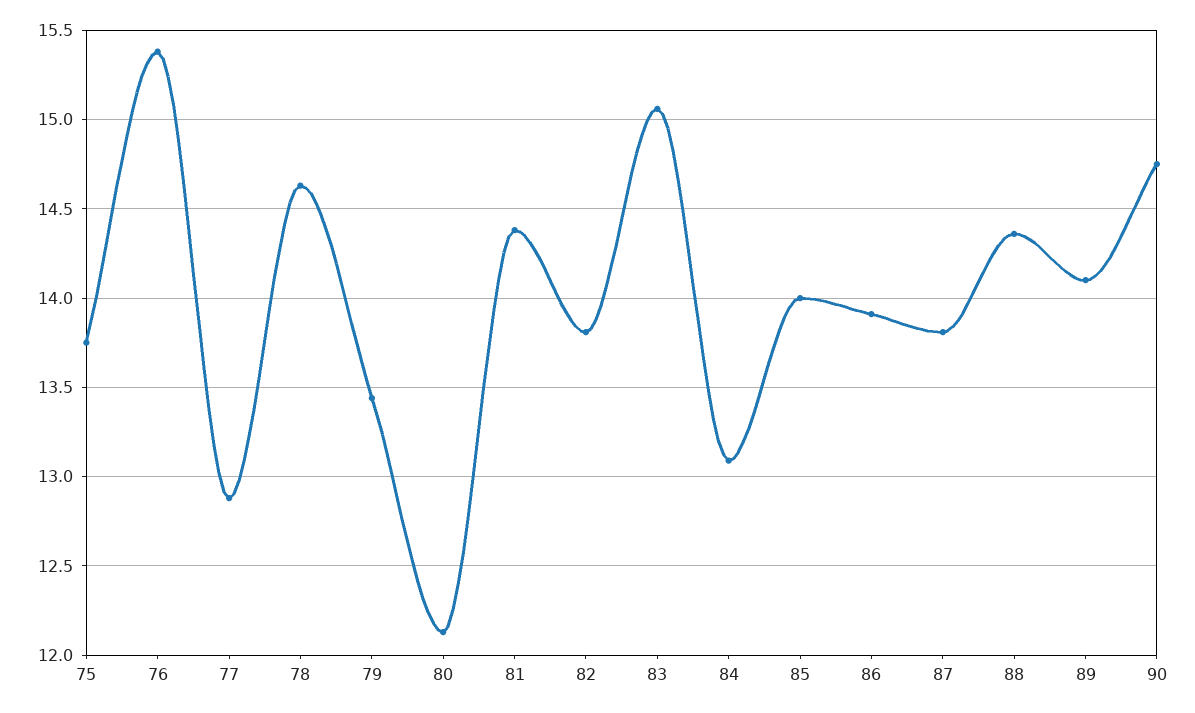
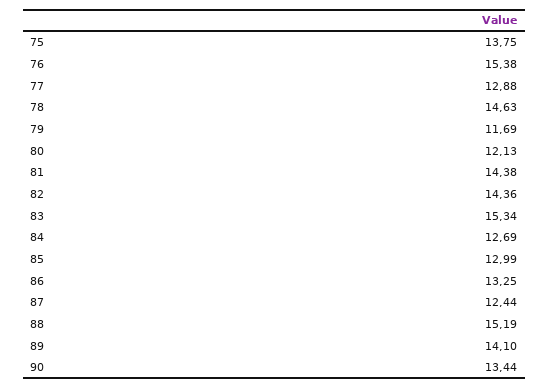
79: 13.45 -> 11.69
82: 13.8 -> 14.36
83: 15.05 -> 15.34
84: 13.1 -> 12.69
85: 14 -> 12.99
86: 13.9 -> 13.25
87: 13.8 -> 12.44
88: 14.35 -> 15.19
90: 14.75 -> 13.44

